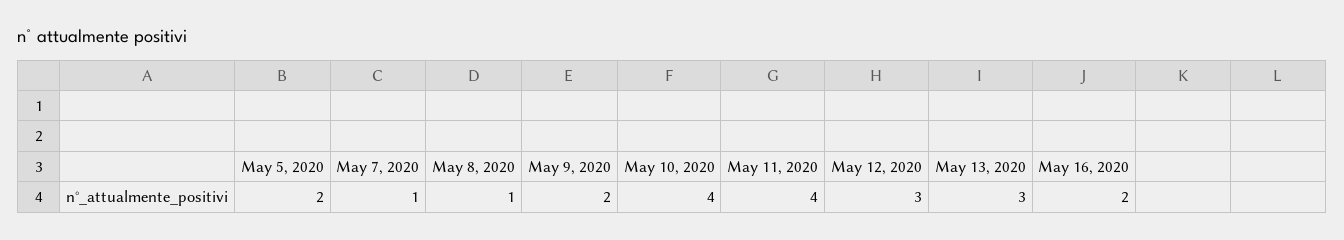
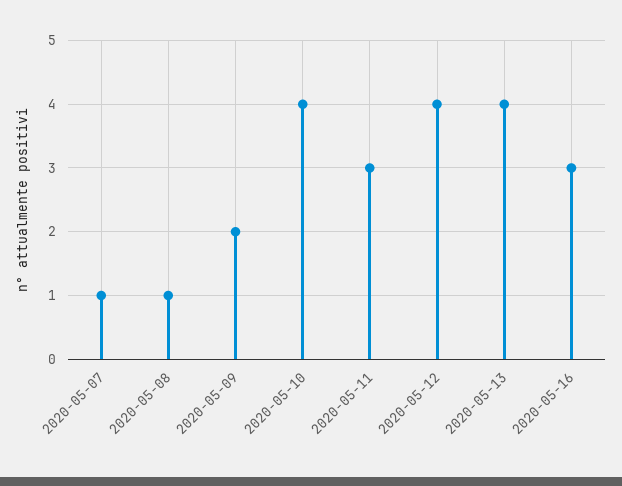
May 5, 2020: 2 -> none
May 11, 2020: 4 -> 3
May 12, 2020: 3 -> 4
May 13, 2020: 3 -> 4
May 16, 2020: 2 -> 3

